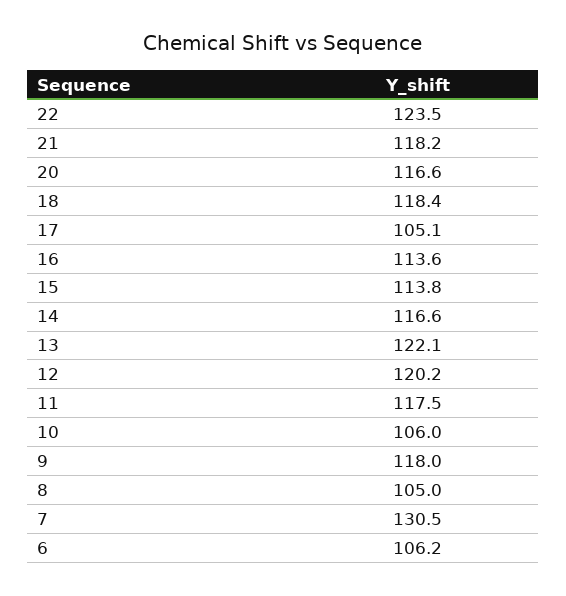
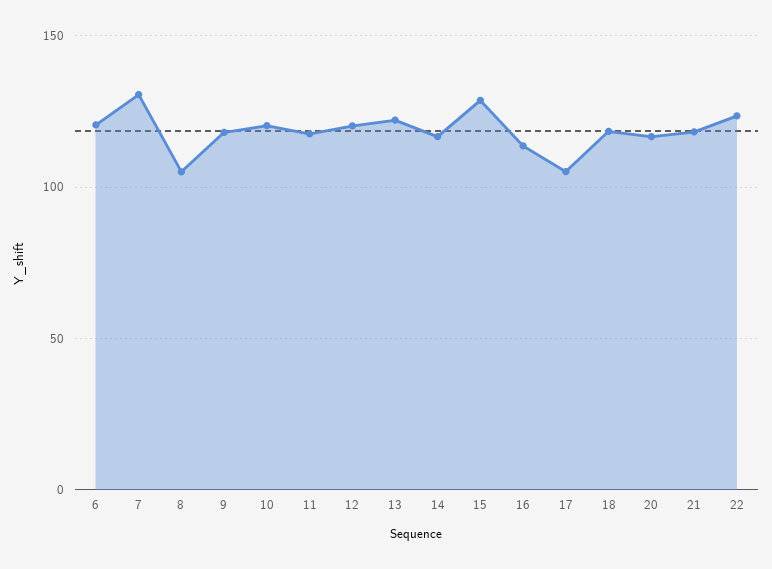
15: 113.8 -> 130
10: 106 -> 120
6: 106.2 -> 120

